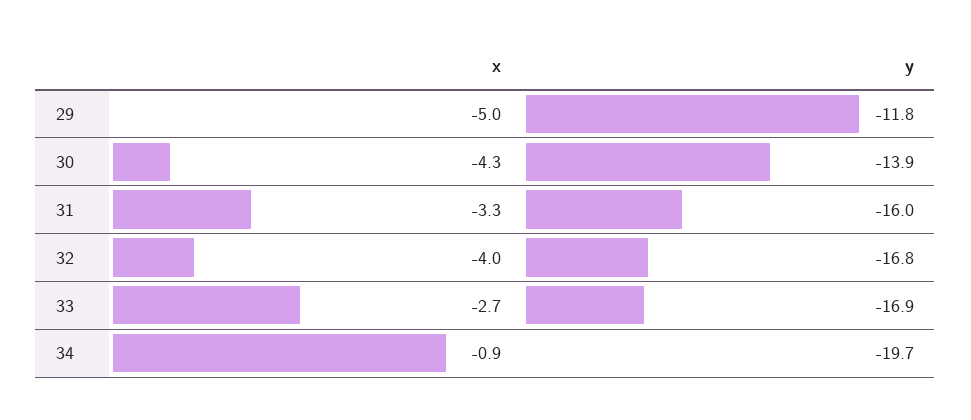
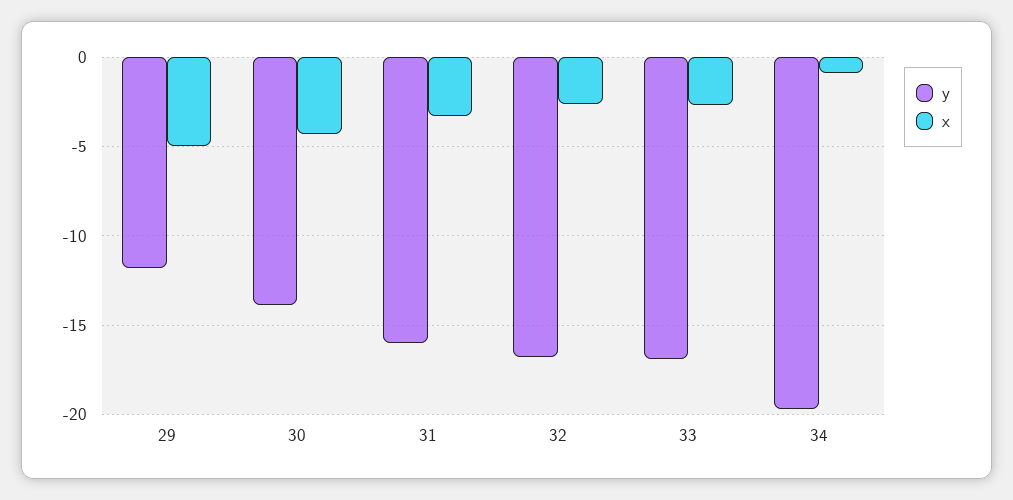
x, 32: -4 -> -2.5

